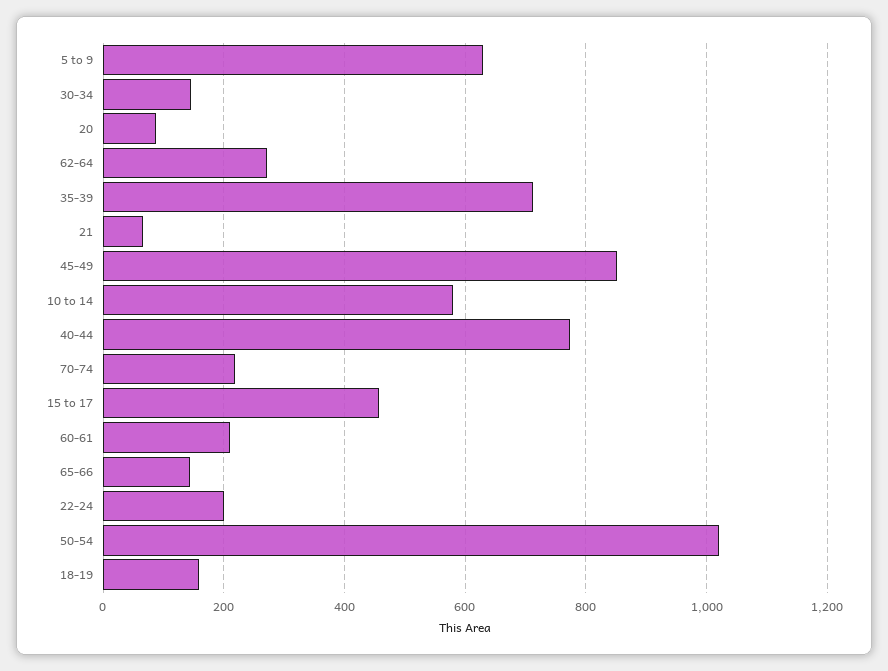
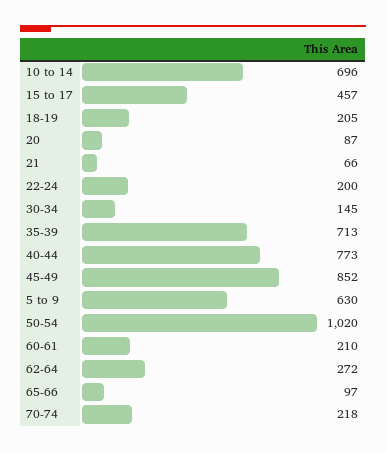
10 to 14: 580 -> 696
65-66: 140 -> 97
18-19: 160 -> 205

